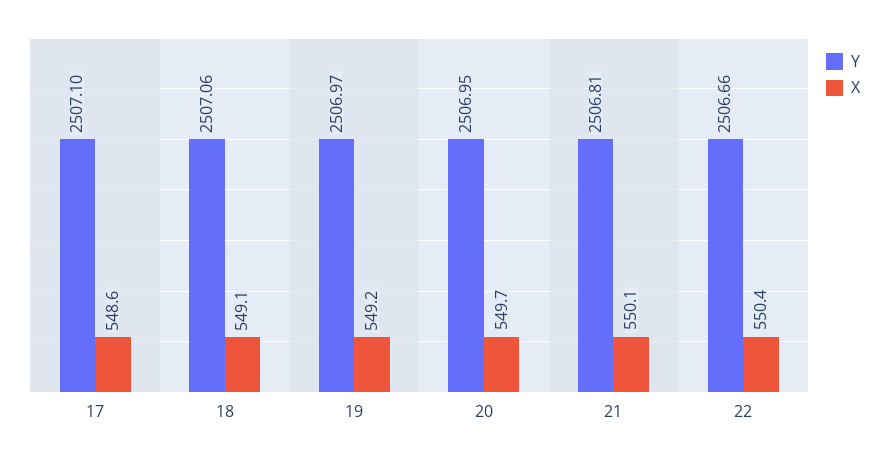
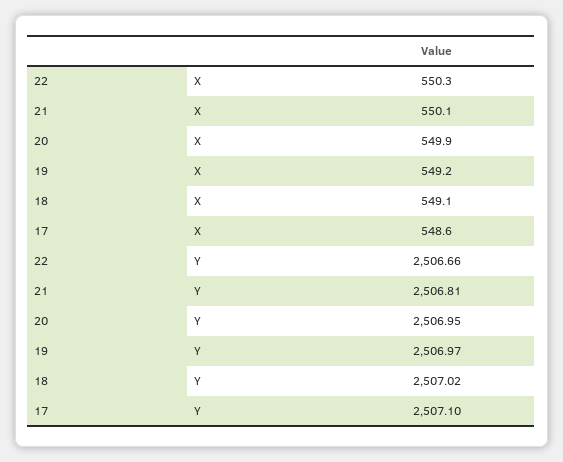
Y, 18: 2507.06 -> 2507.02
X, 20: 549.7 -> 549.9
X, 22: 550.4 -> 550.3

